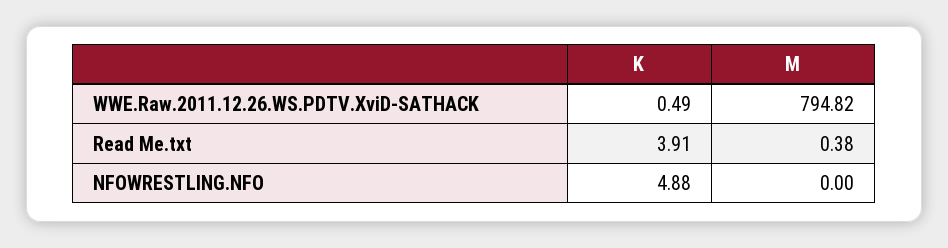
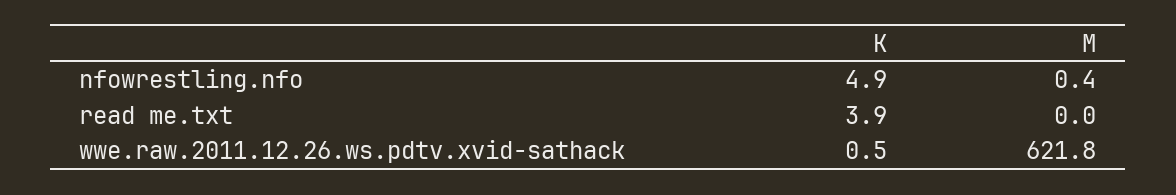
M, WWE.Raw.2011.12.26.WS.PDTV.XviD-SATHACK: 794.82 -> 621.8
M, Read Me.txt: 0.38 -> 0
M, NFOWRESTLING.NFO: 0 -> 0.4

